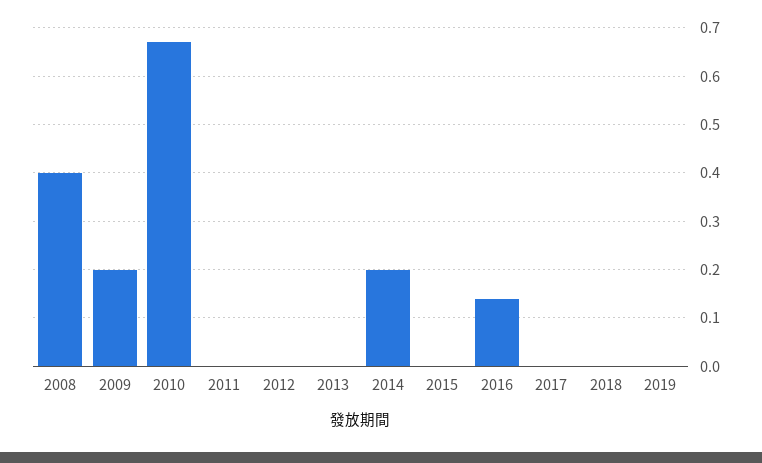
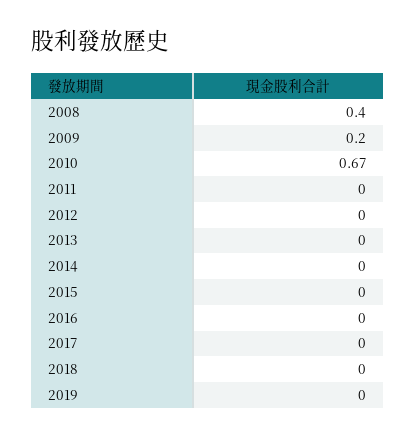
2014: 0.2 -> 0
2016: 0.15 -> 0

